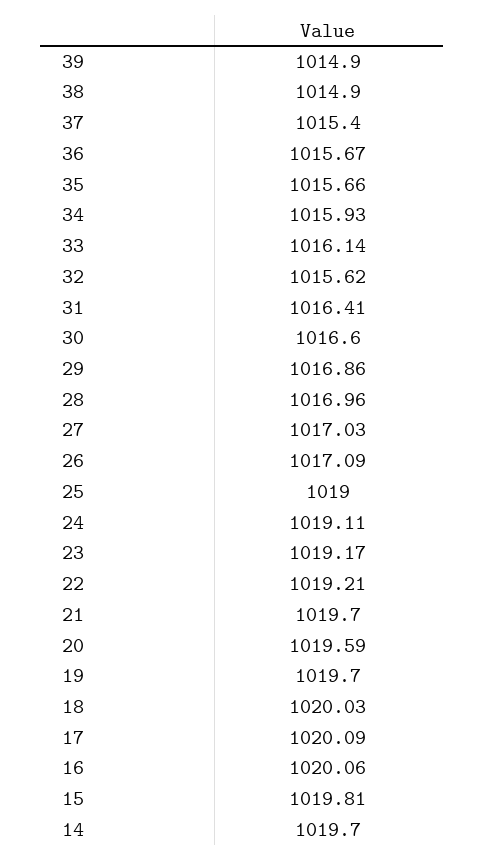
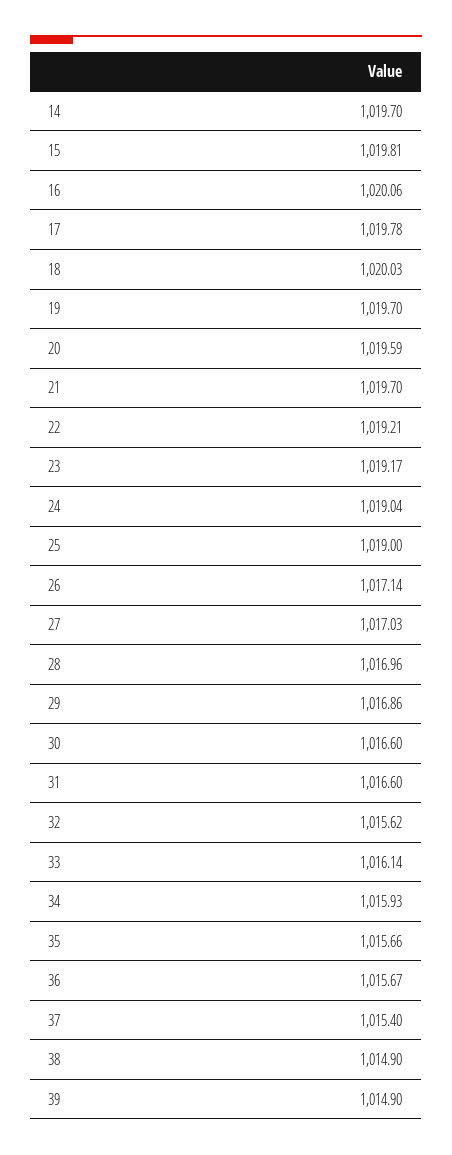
31: 1016.41 -> 1016.6
26: 1017.09 -> 1017.14
24: 1019.11 -> 1019.04
17: 1020.09 -> 1019.78

